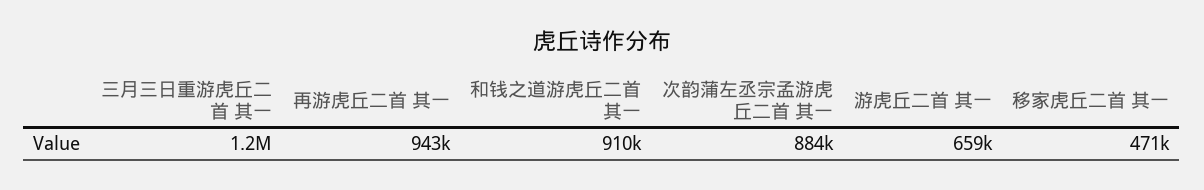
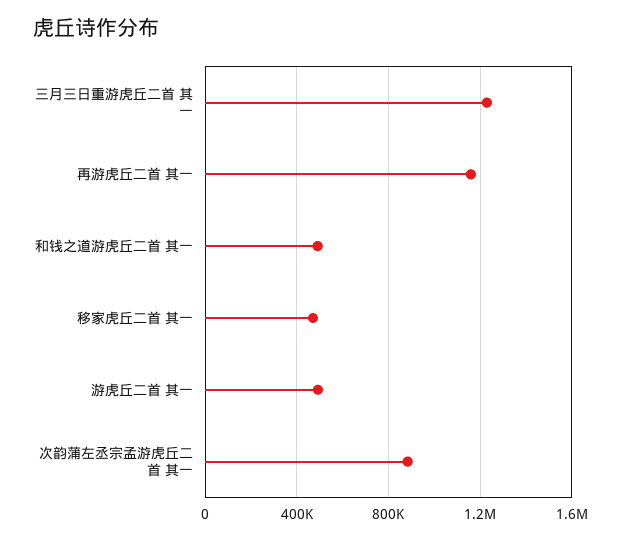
再游虎丘二首 其一: 943000 -> 1150000
和钱之道游虎丘二首 其一: 910000 -> 500000
游虎丘二首 其一: 659000 -> 500000

